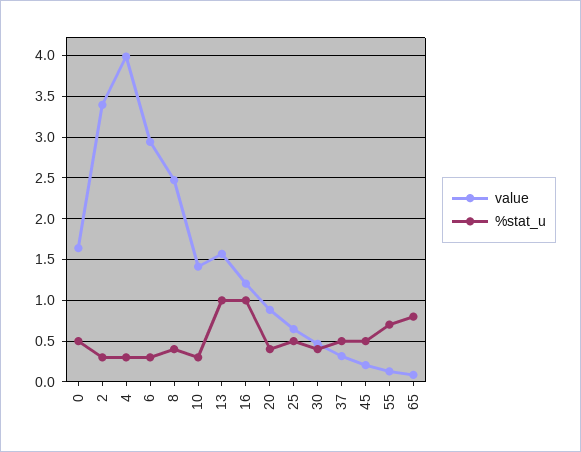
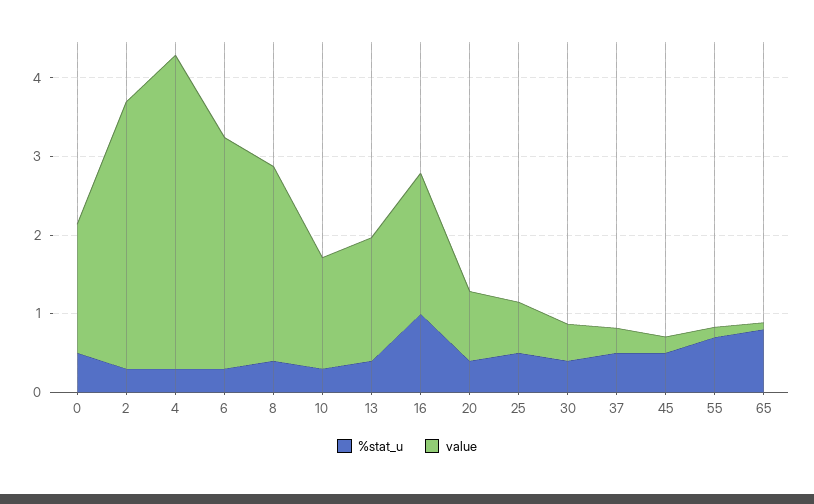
%stat_u, 13: 1 -> 0.4
value, 16: 1.2 -> 1.8

